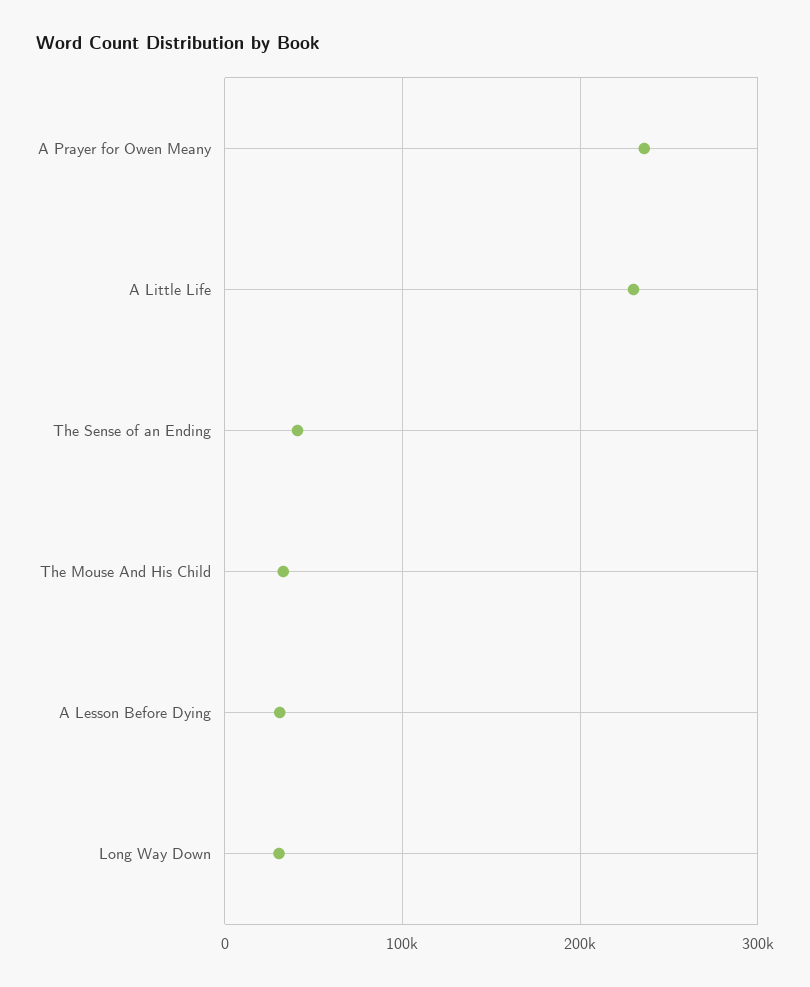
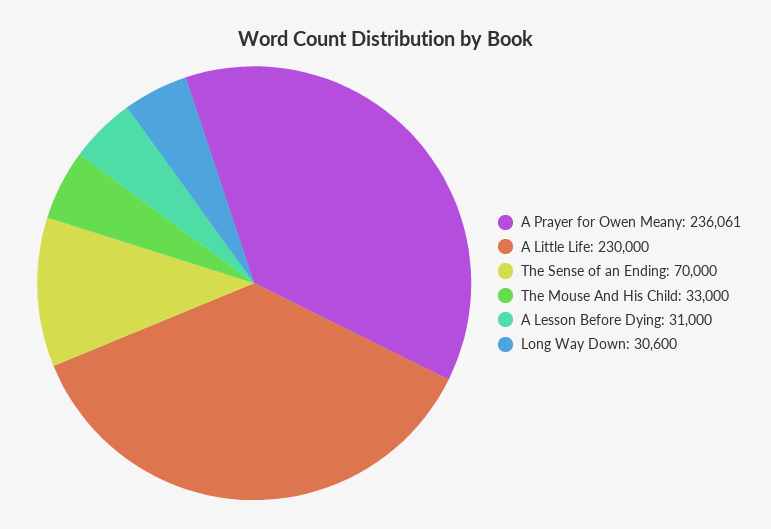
The Sense of an Ending: 40000 -> 70000

